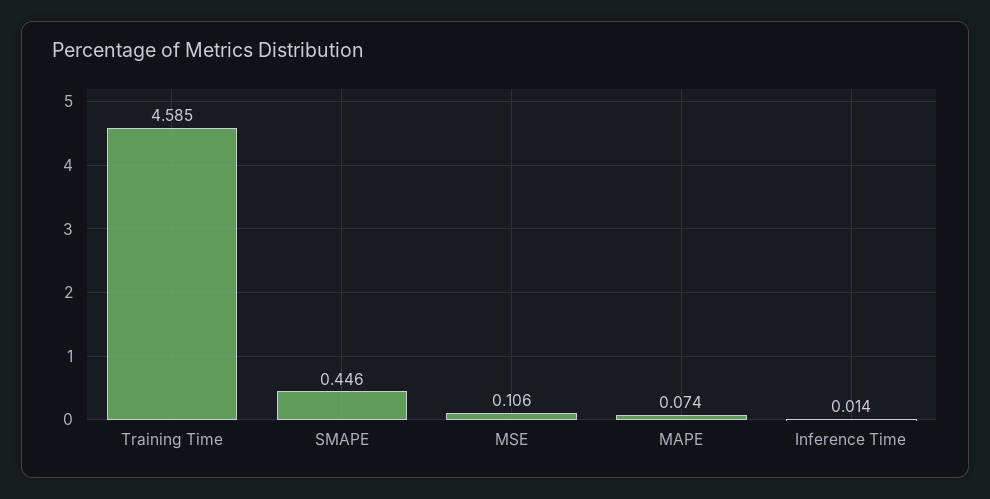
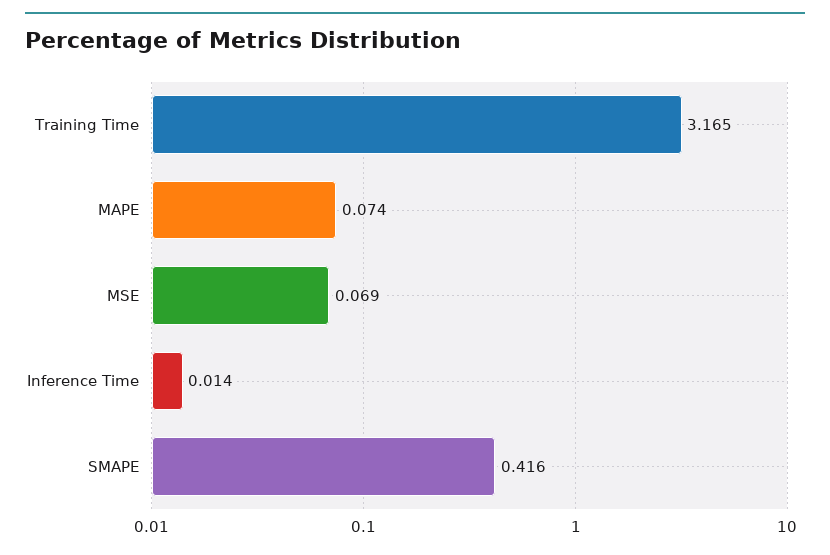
Training Time: 4.585 -> 3.165
SMAPE: 0.446 -> 0.416
MSE: 0.106 -> 0.069

